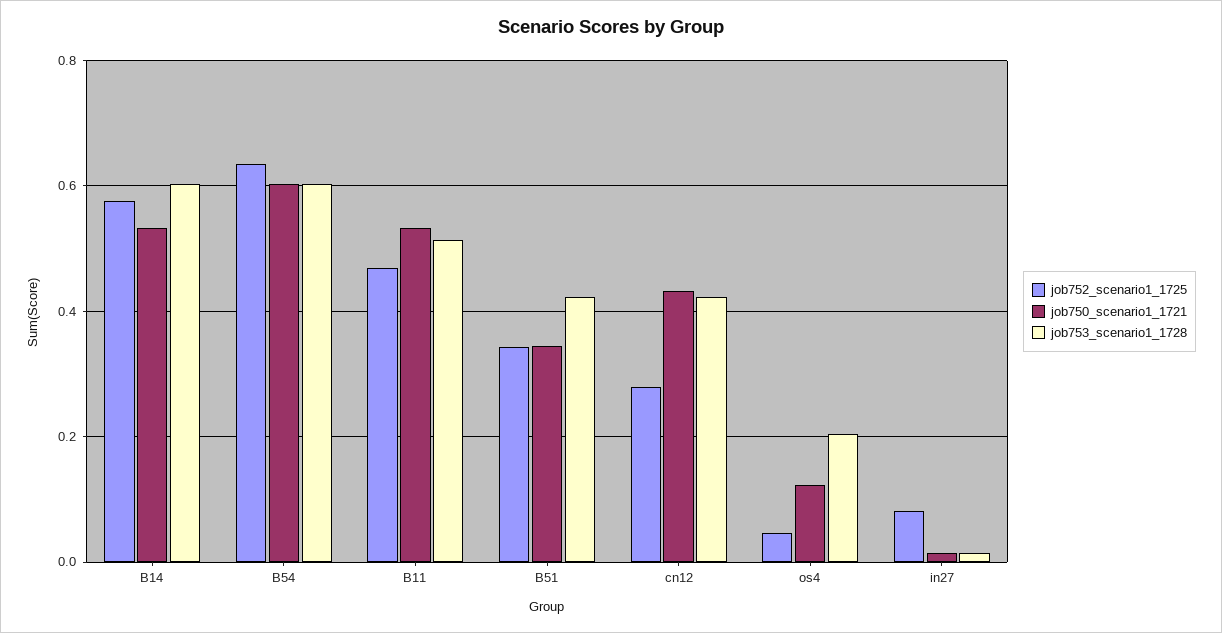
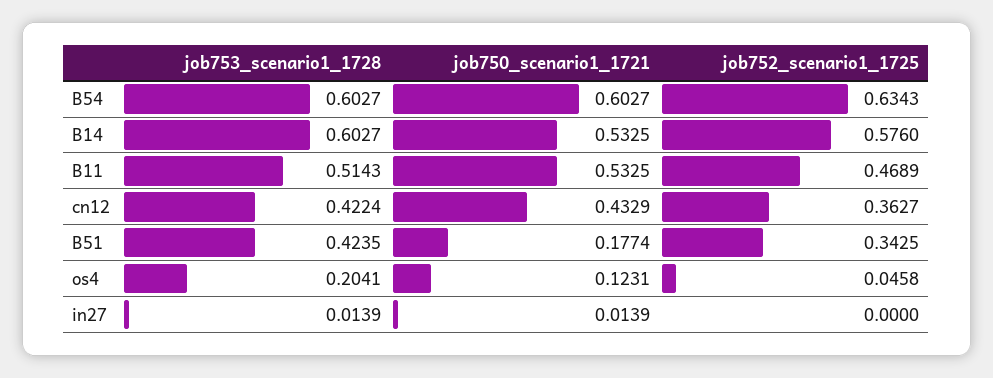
job750_scenario1_1721, B51: 0.34 -> 0.1774
job752_scenario1_1725, cn12: 0.28 -> 0.3627
job752_scenario1_1725, in27: 0.08 -> 0

